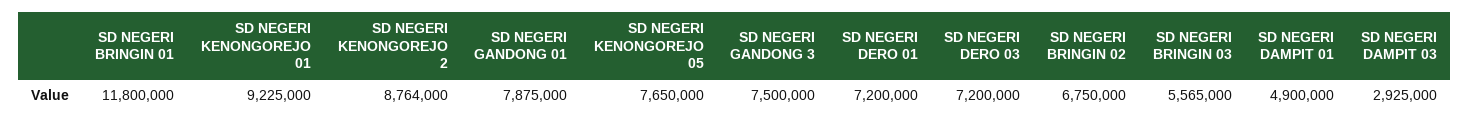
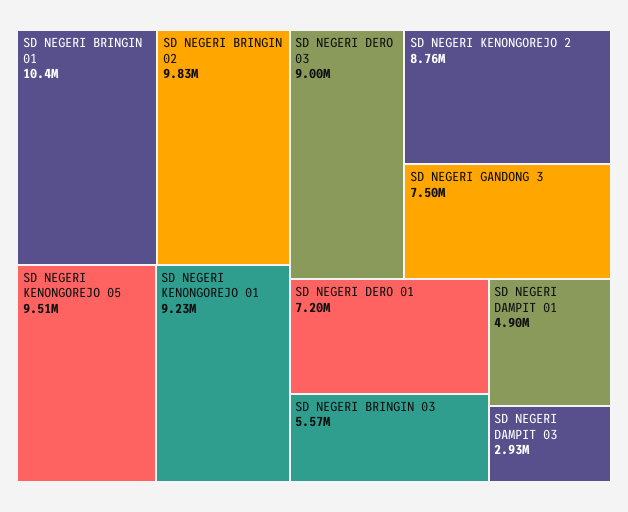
SD NEGERI BRINGIN 01: 11800000 -> 10400000
SD NEGERI GANDONG 01: 7875000 -> none
SD NEGERI KENONGOREJO 05: 7650000 -> 9510000
SD NEGERI DERO 03: 7200000 -> 9000000
SD NEGERI BRINGIN 02: 6750000 -> 9830000

